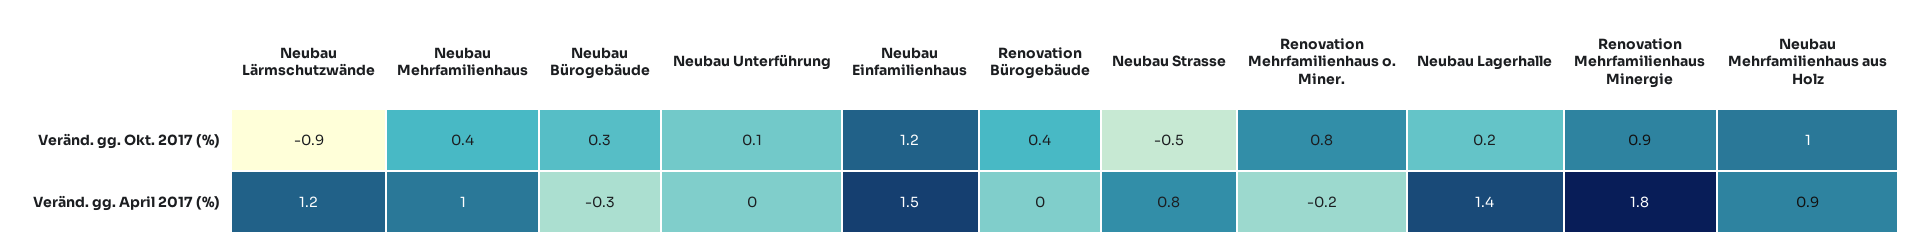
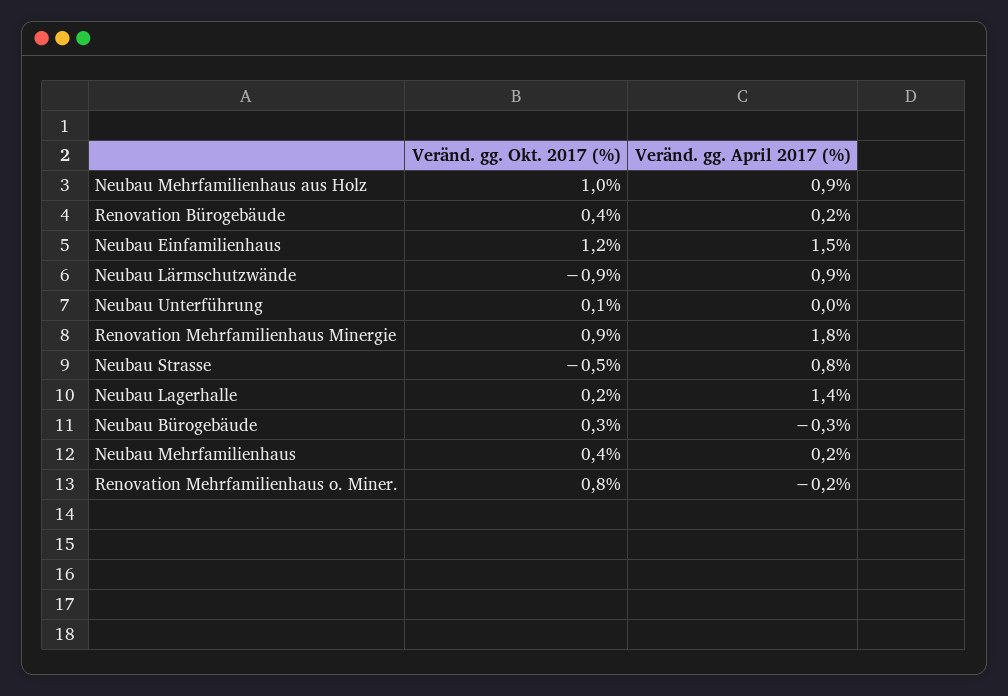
Neubau Lärmschutzwände, Veränd. gg. April 2017 (%): 1.2 -> 0.9
Neubau Mehrfamilienhaus, Veränd. gg. April 2017 (%): 1 -> 0.2
Renovation Bürogebäude, Veränd. gg. April 2017 (%): 0 -> 0.2

